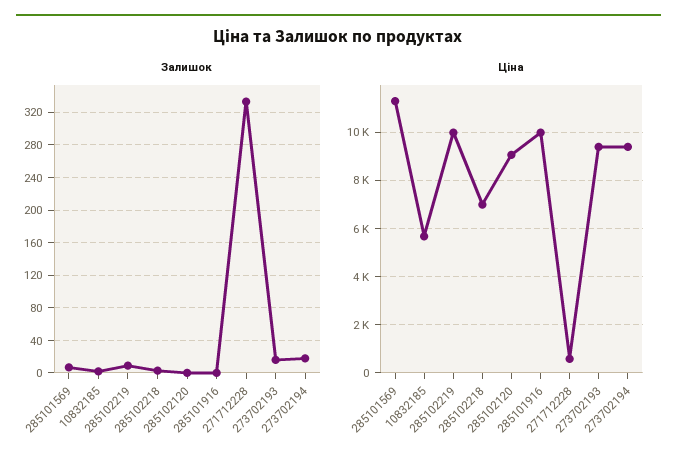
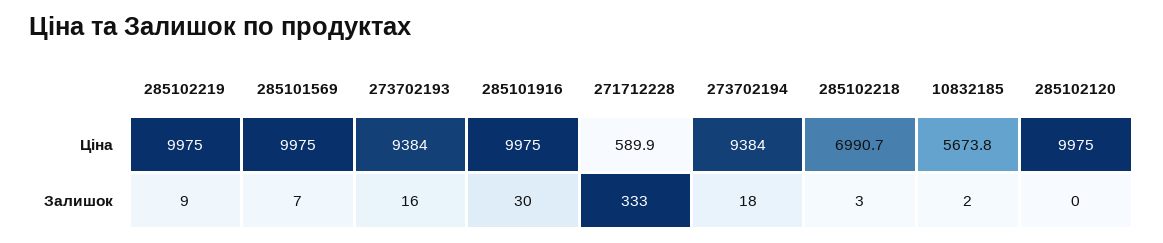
Залишок, 285101916: 0 -> 30
Ціна, 285101569: 11250 -> 9975
Ціна, 285102120: 9000 -> 9975

